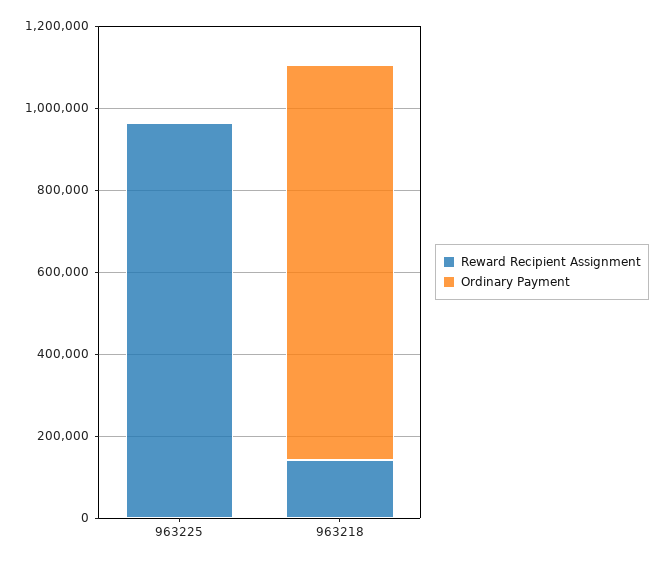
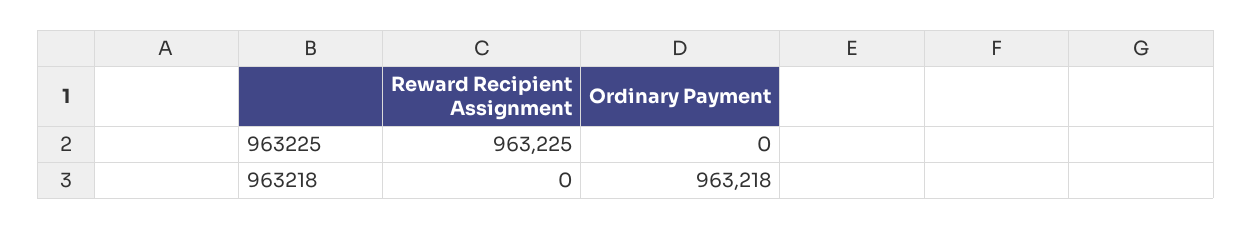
Reward Recipient Assignment, 963218: 150000 -> 0

